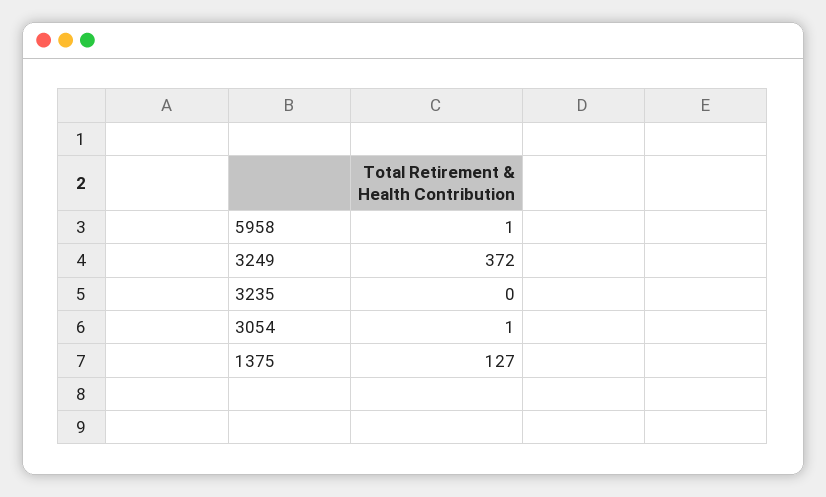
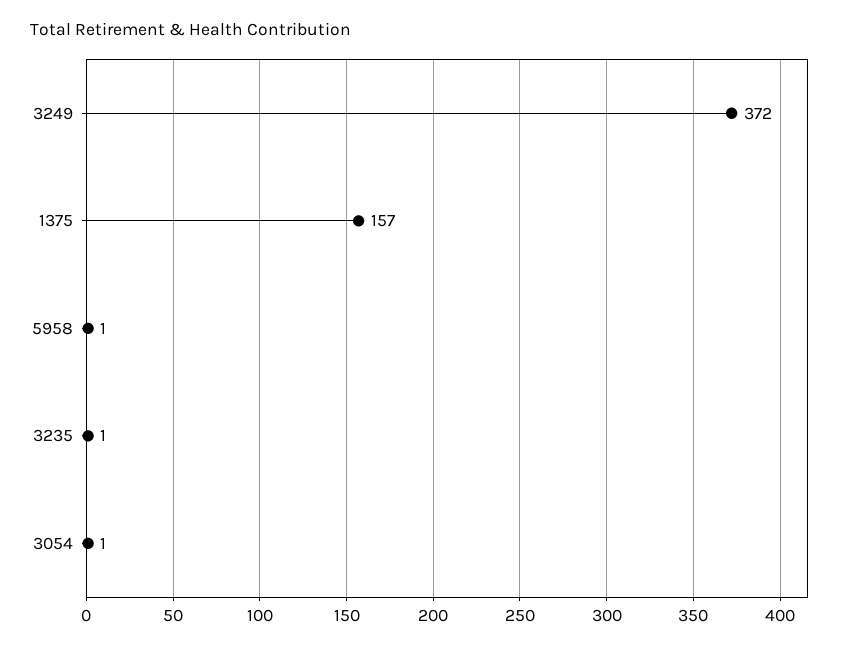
3235: 0 -> 1
1375: 127 -> 157

